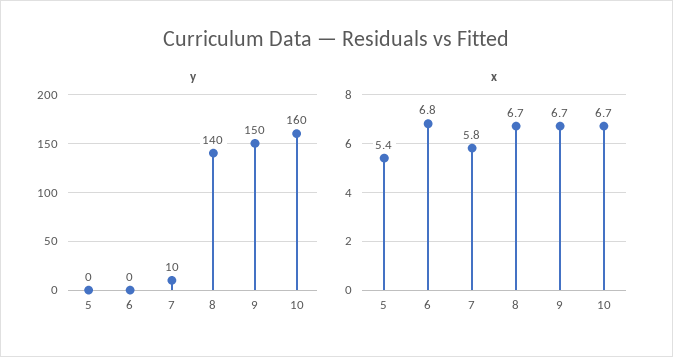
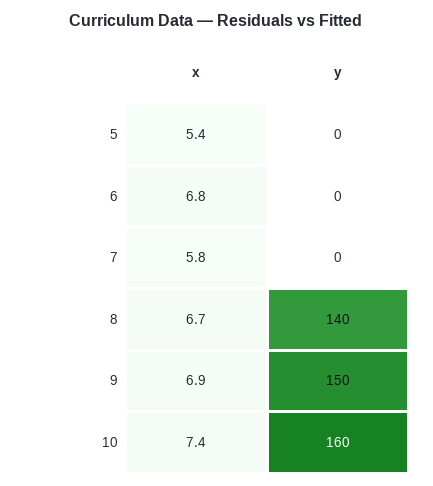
y, 7: 10 -> 0
x, 9: 6.7 -> 6.9
x, 10: 6.7 -> 7.4

